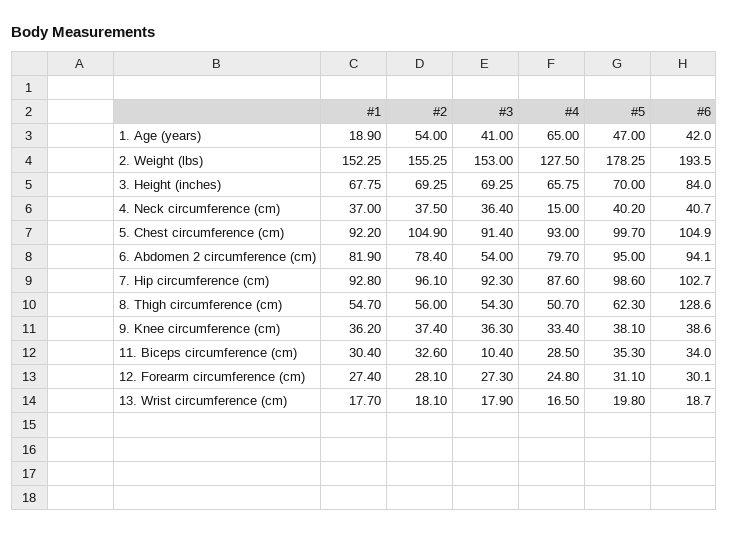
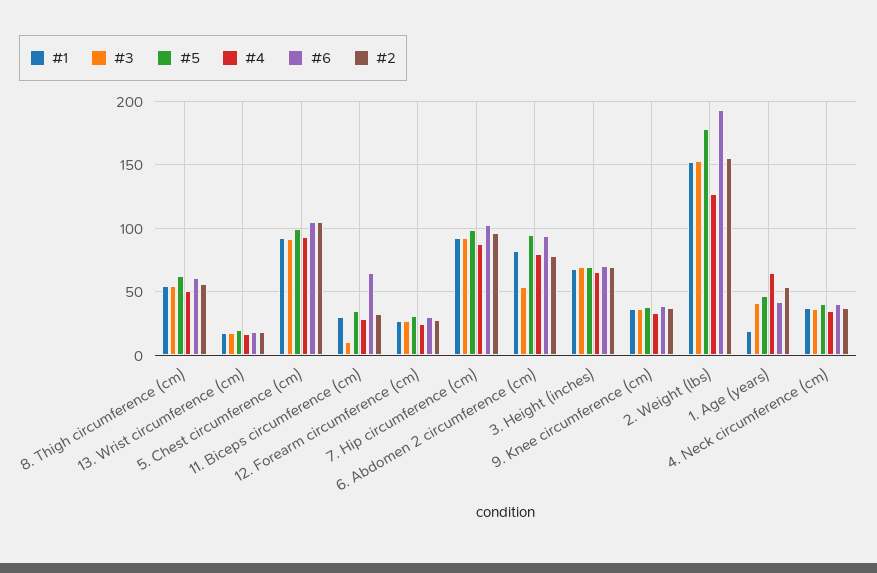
#6, 3. Height (inches): 84 -> 70
#4, 4. Neck circumference (cm): 15 -> 35
#6, 8. Thigh circumference (cm): 128.6 -> 60
#6, 11. Biceps circumference (cm): 34 -> 65

